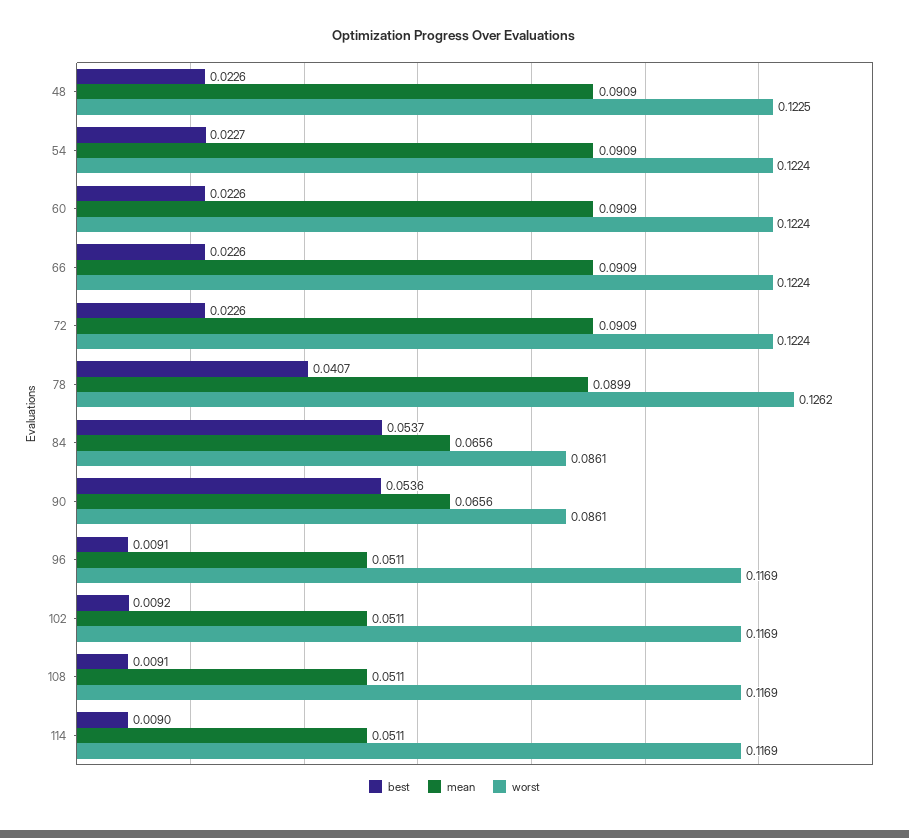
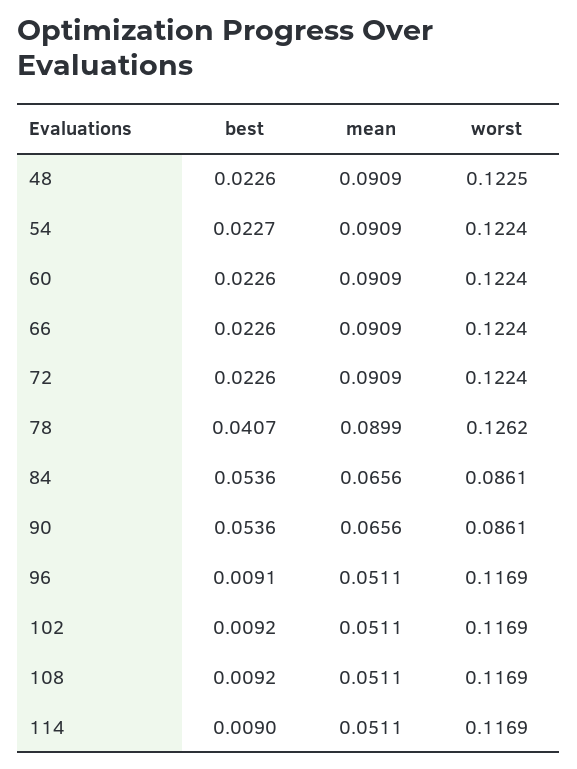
best, 84: 0.0537 -> 0.0536
best, 108: 0.0091 -> 0.0092

